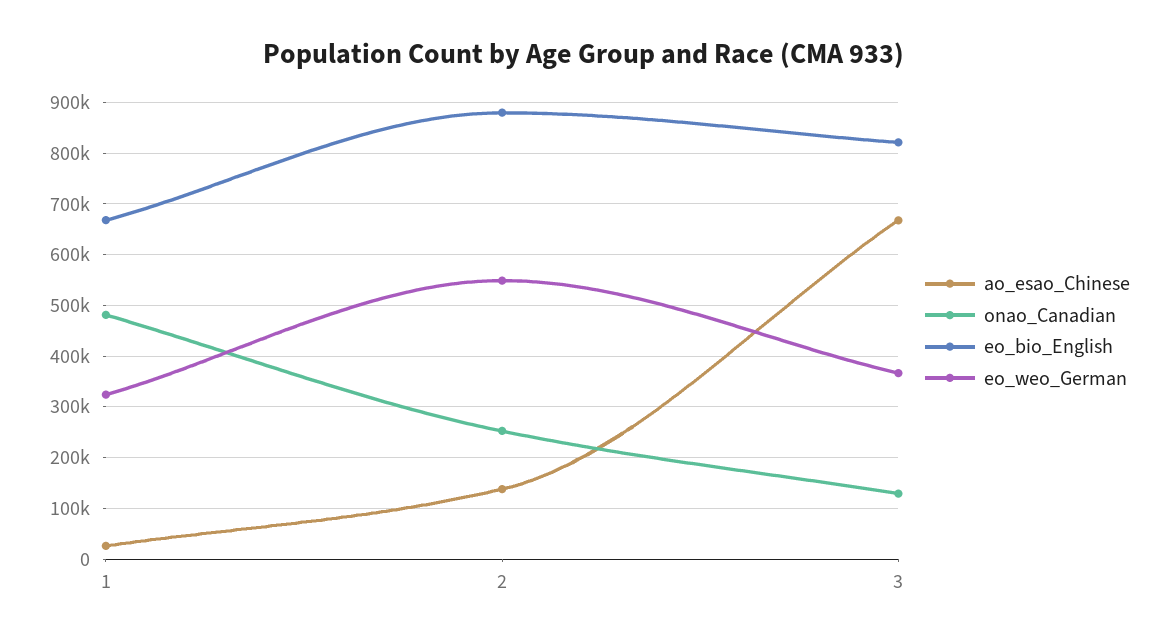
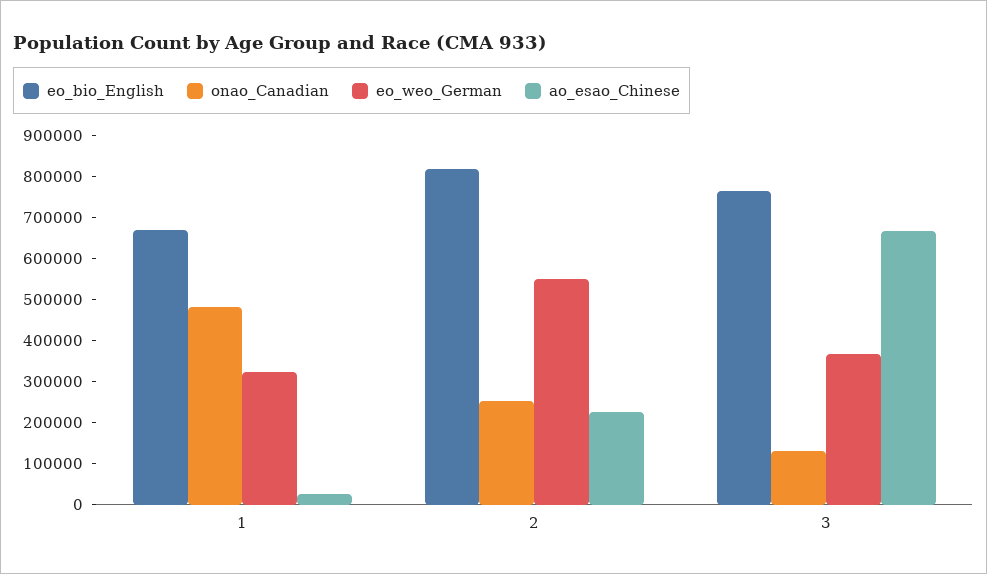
ao_esao_Chinese, 2: 140000 -> 220000
eo_bio_English, 2: 880000 -> 820000
eo_bio_English, 3: 820000 -> 760000

